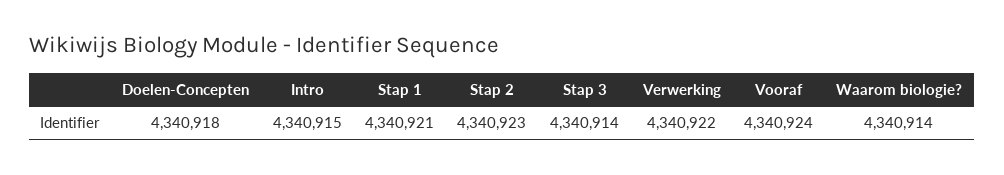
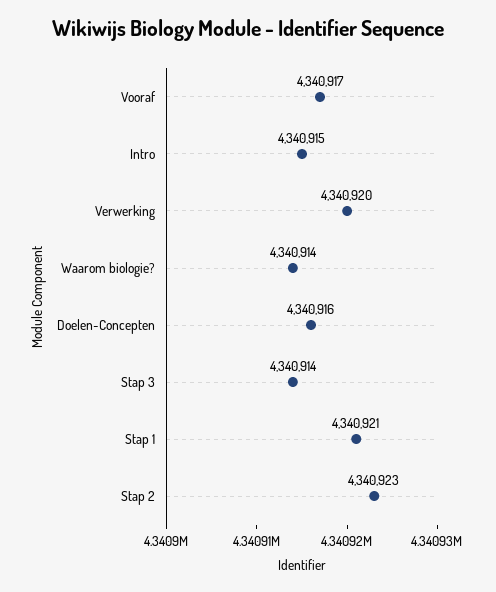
Doelen-Concepten: 4340918 -> 4340916
Verwerking: 4340922 -> 4340920
Vooraf: 4340924 -> 4340917

